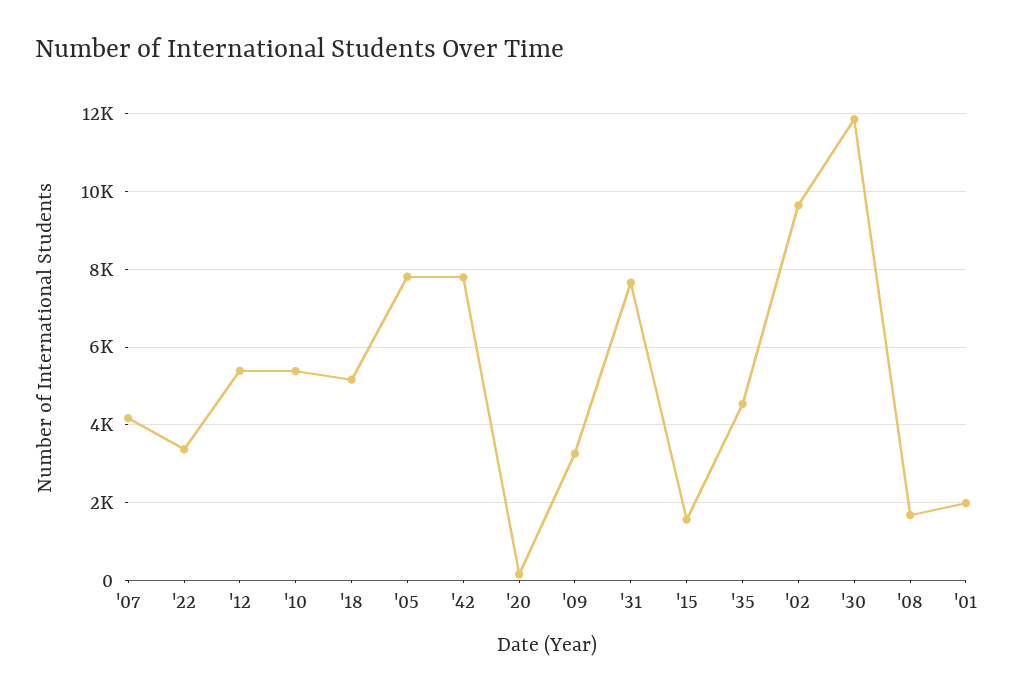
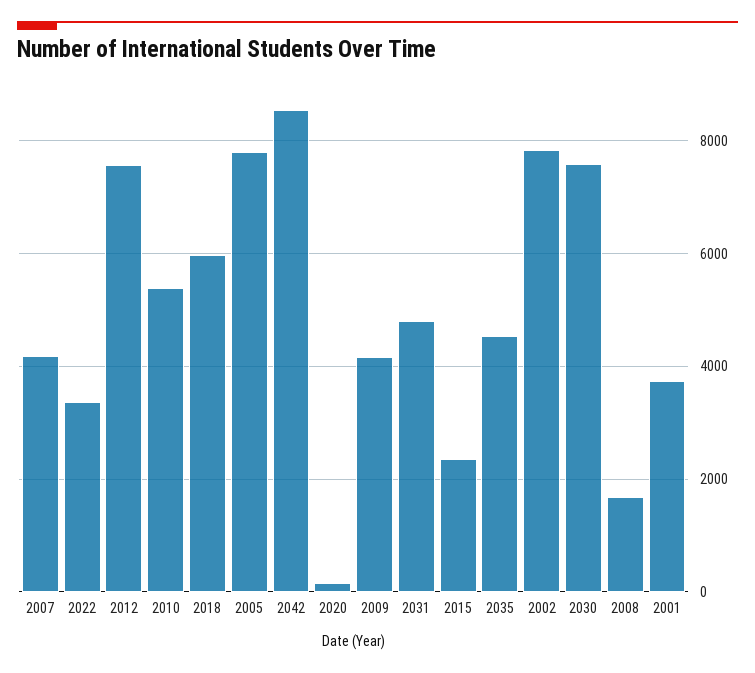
'12: 5400 -> 7600
'18: 5200 -> 6000
'42: 7800 -> 8600
'09: 3200 -> 4200
'31: 7600 -> 4800
'15: 1600 -> 2400
'02: 9600 -> 7800
'30: 11800 -> 7600
'01: 2000 -> 3800

